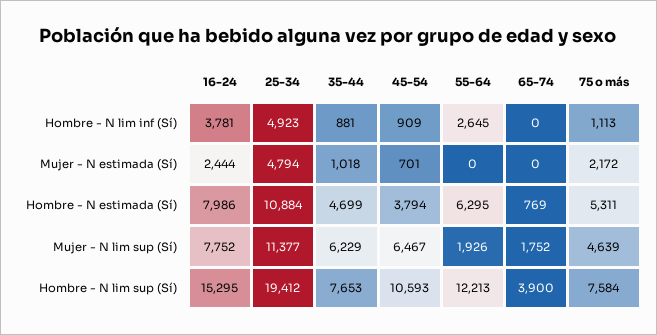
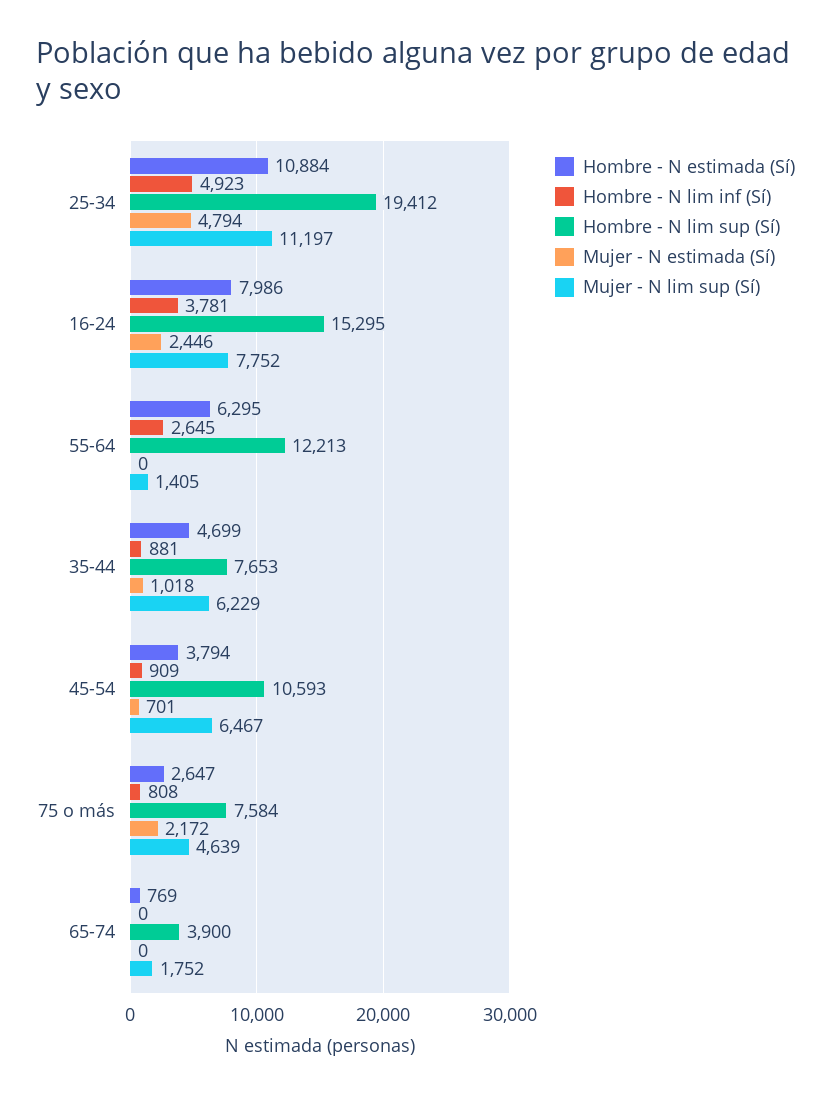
Hombre - N lim inf (Sí), 75 o más: 1113 -> 808
Mujer - N estimada (Sí), 16-24: 2444 -> 2446
Hombre - N estimada (Sí), 75 o más: 5311 -> 2647
Mujer - N lim sup (Sí), 25-34: 11377 -> 11197
Mujer - N lim sup (Sí), 55-64: 1926 -> 1405

